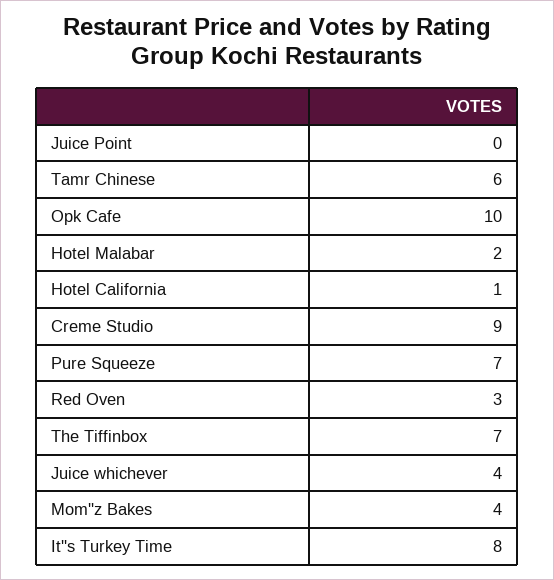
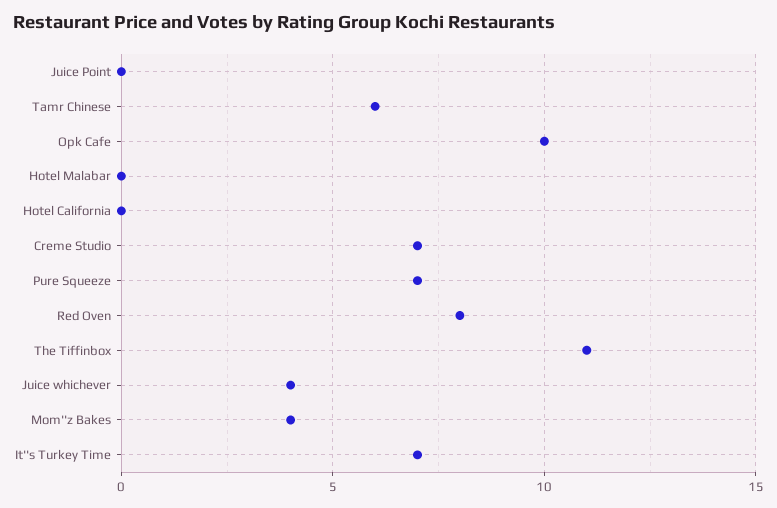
Hotel Malabar: 2 -> 0
Hotel California: 1 -> 0
Creme Studio: 9 -> 7
Red Oven: 3 -> 8
The Tiffinbox: 7 -> 11
It''s Turkey Time: 8 -> 7

